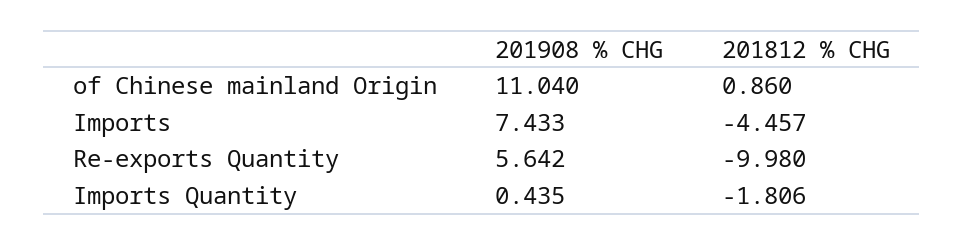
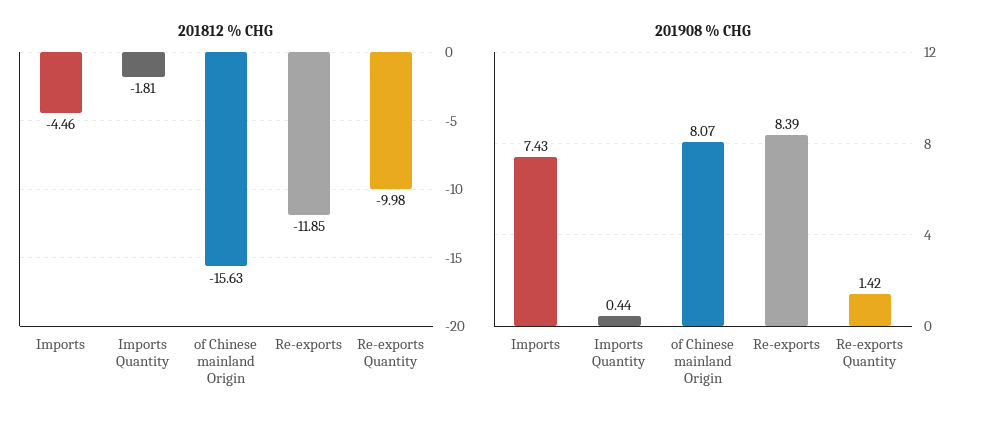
201908 % CHG, of Chinese mainland Origin: 11.04 -> 8.07
201812 % CHG, of Chinese mainland Origin: 0.86 -> -15.63
201908 % CHG, Re-exports Quantity: 5.642 -> 1.42
201812 % CHG, Re-exports: none -> -11.85
201908 % CHG, Re-exports: none -> 8.39

